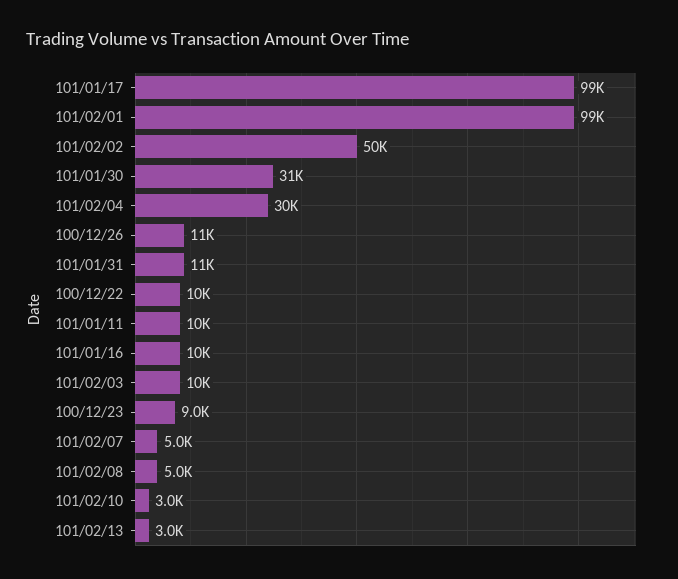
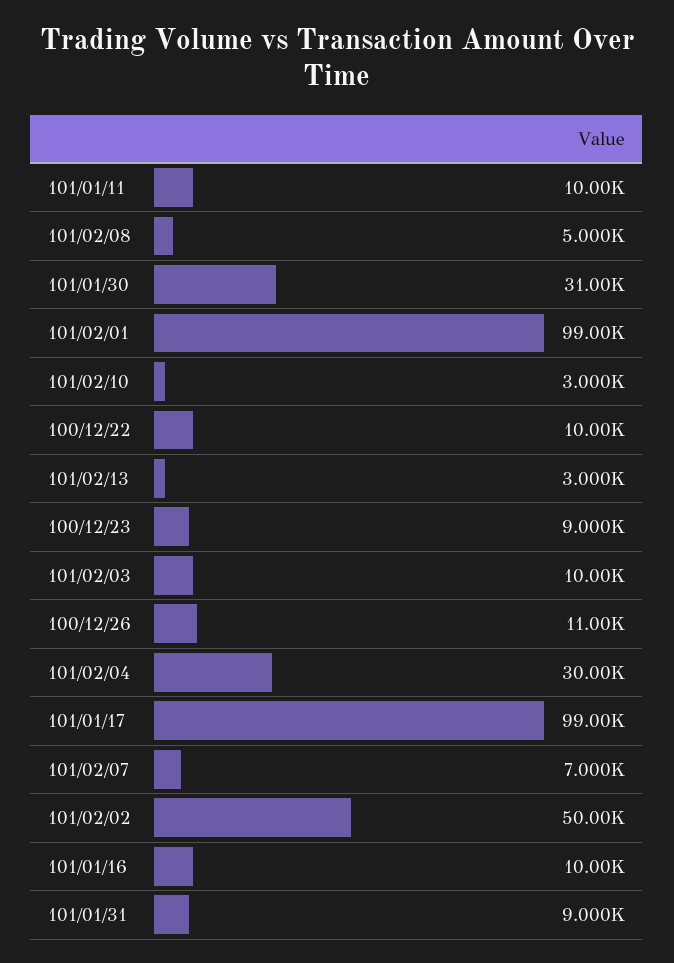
101/01/31: 11000 -> 9000
101/02/07: 5000 -> 7000

